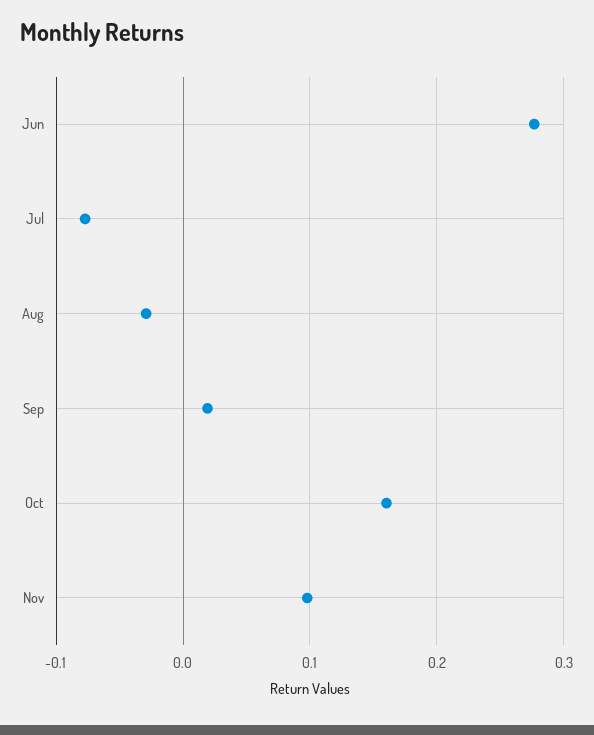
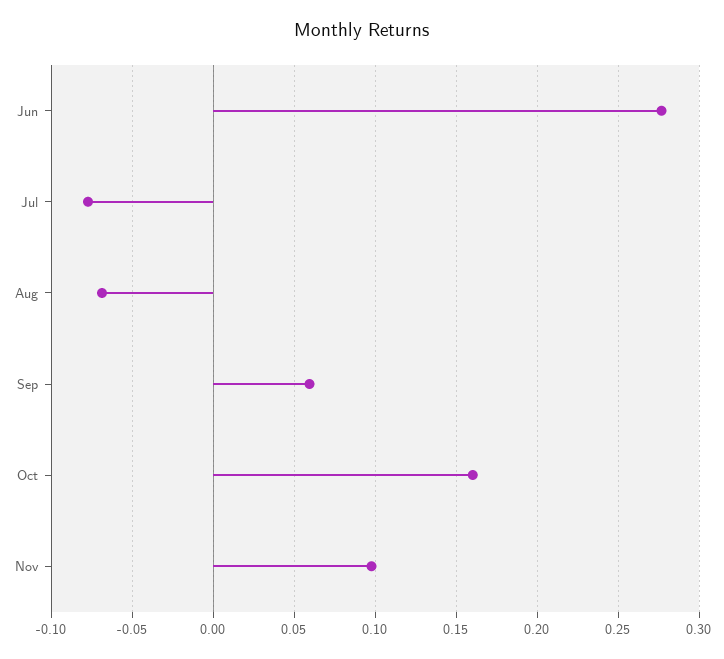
Aug: -0.03 -> -0.07
Sep: 0.02 -> 0.06

